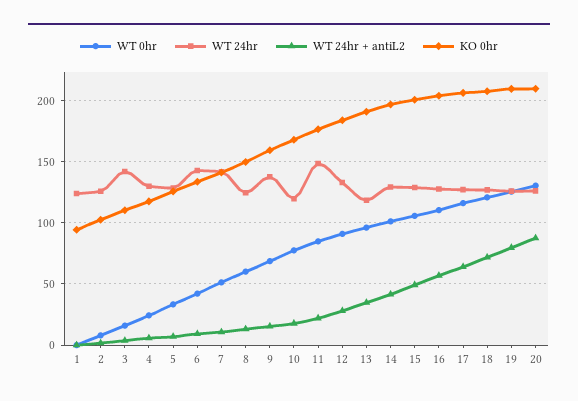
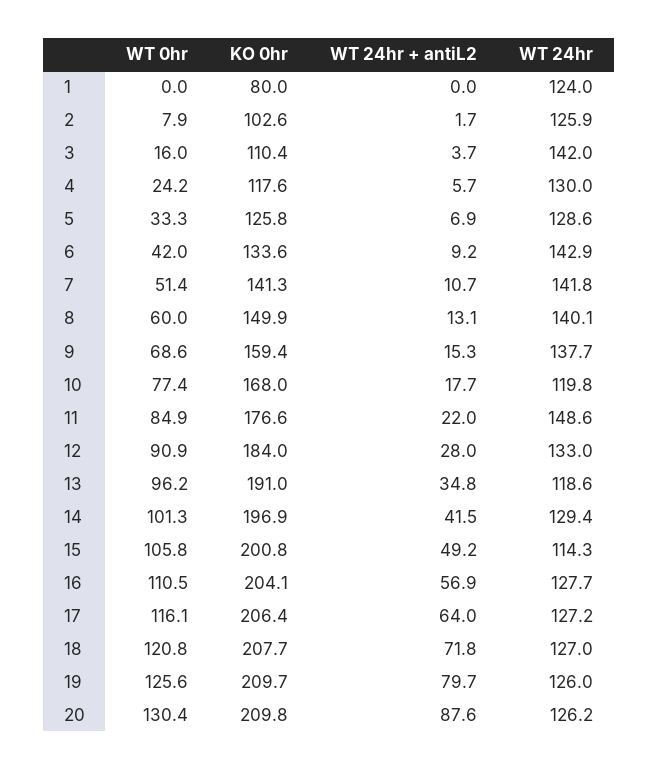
KO 0hr, 1: 95 -> 80
WT 24hr, 8: 125 -> 140.1
WT 24hr, 15: 130 -> 114.3

